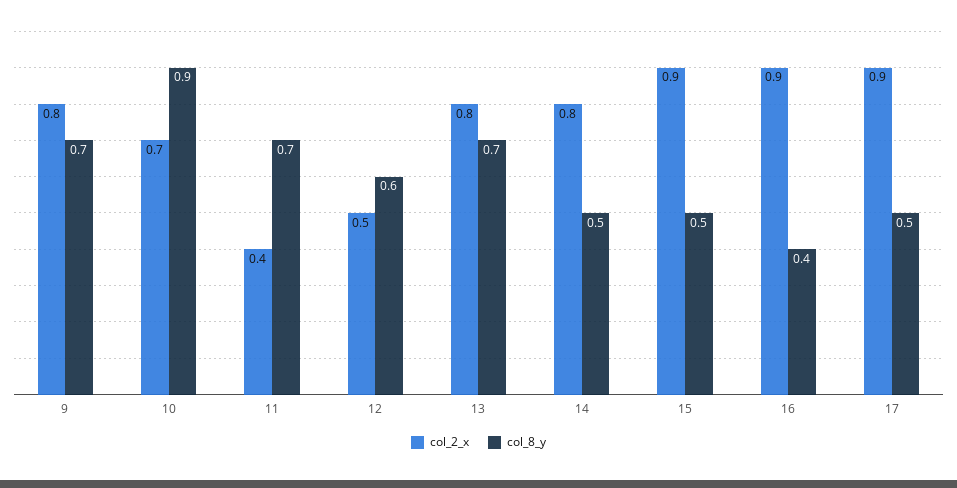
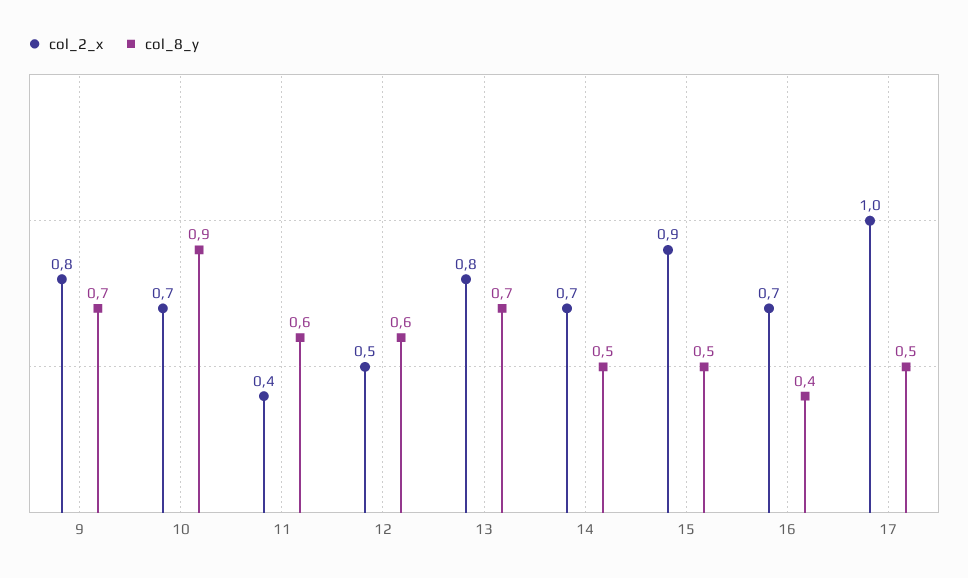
col_8_y, 11: 0.7 -> 0.6
col_2_x, 14: 0.8 -> 0.7
col_2_x, 16: 0.9 -> 0.7
col_2_x, 17: 0.9 -> 1

